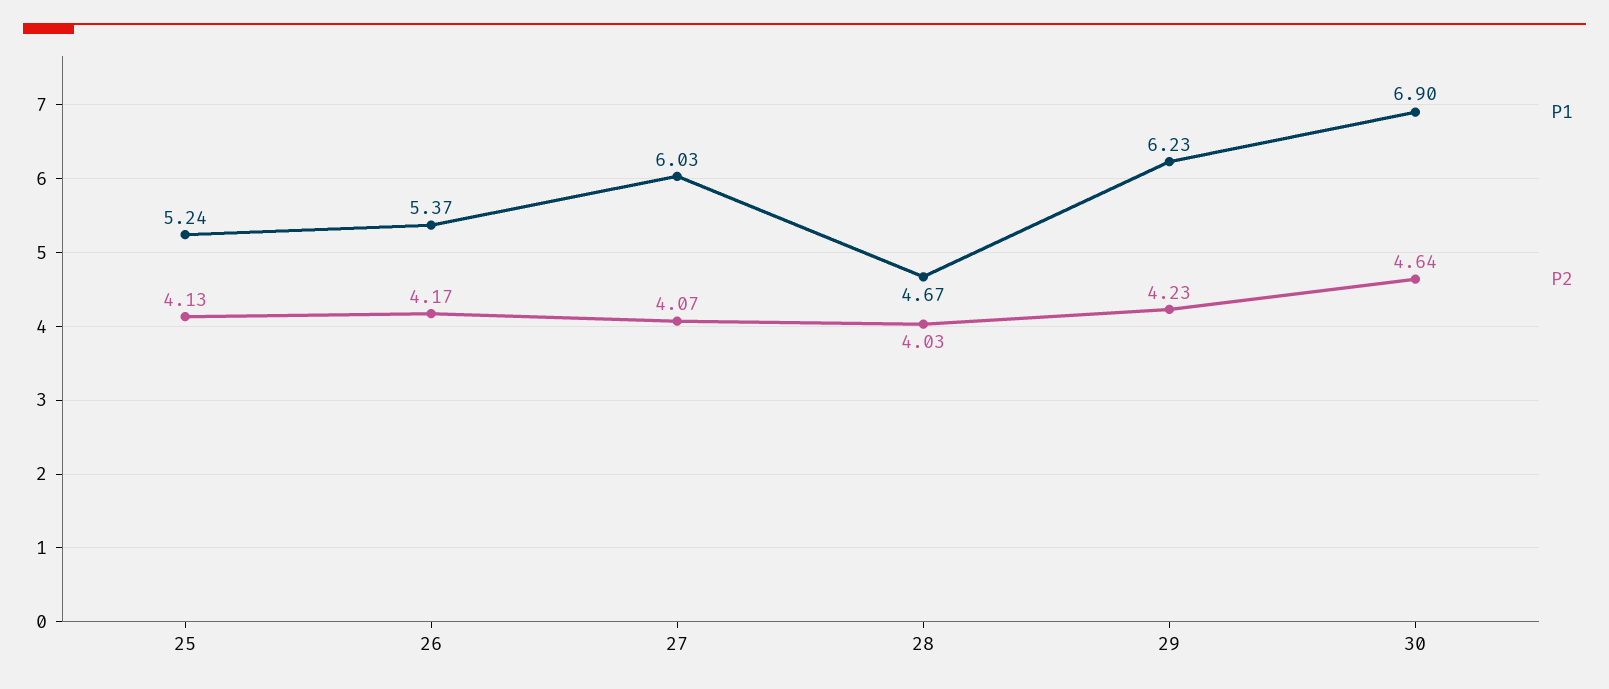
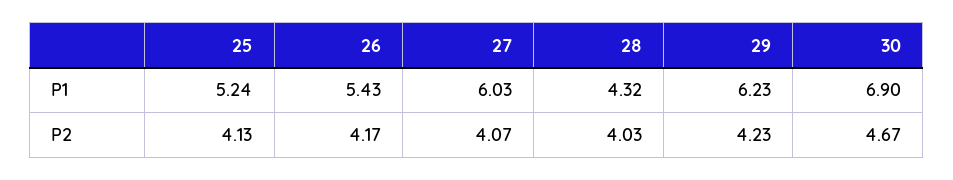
P1, 26: 5.37 -> 5.43
P1, 28: 4.67 -> 4.32
P2, 30: 4.64 -> 4.67

